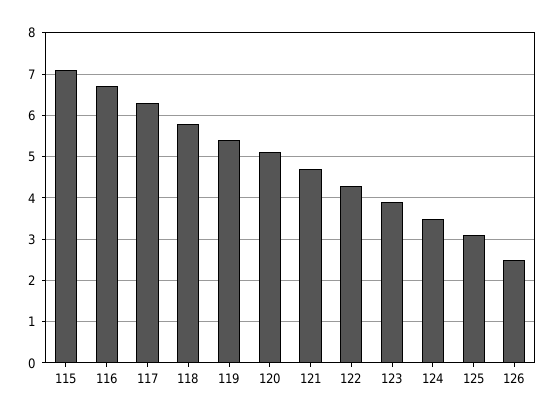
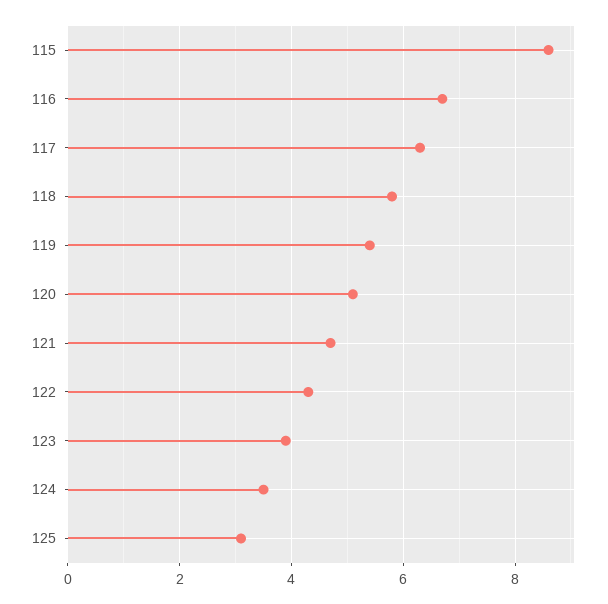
115: 7 -> 8.5
126: 2.5 -> none

